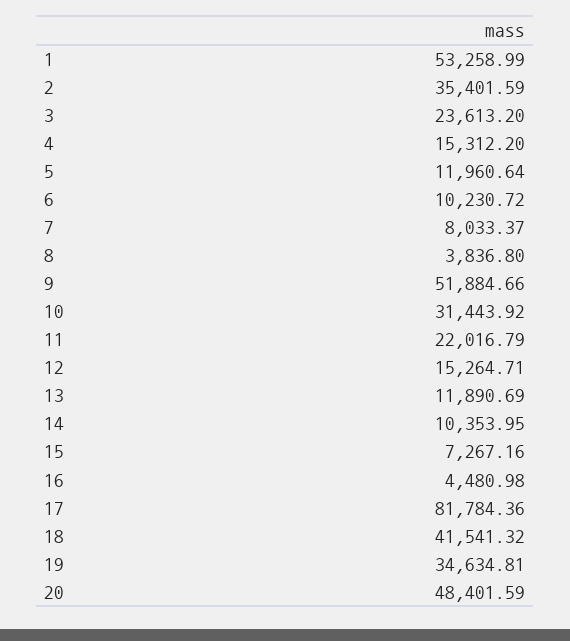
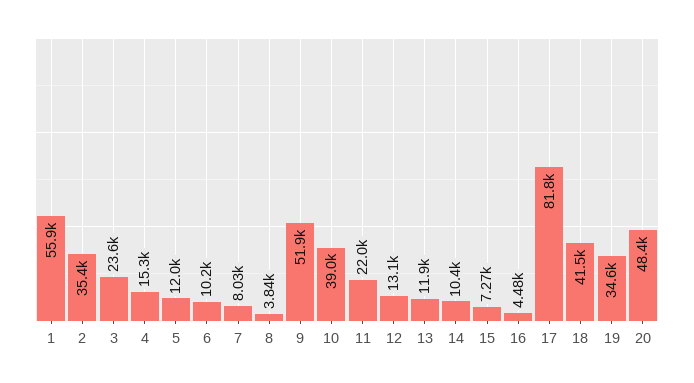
1: 53258.99 -> 55900
10: 31443.92 -> 39000
12: 15264.71 -> 13100

